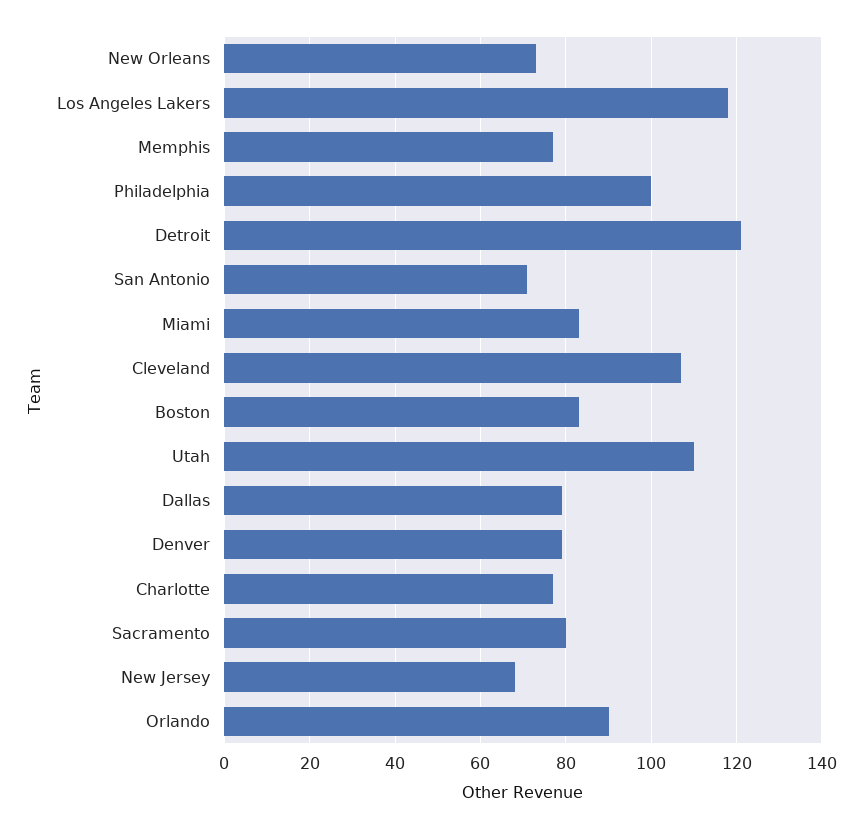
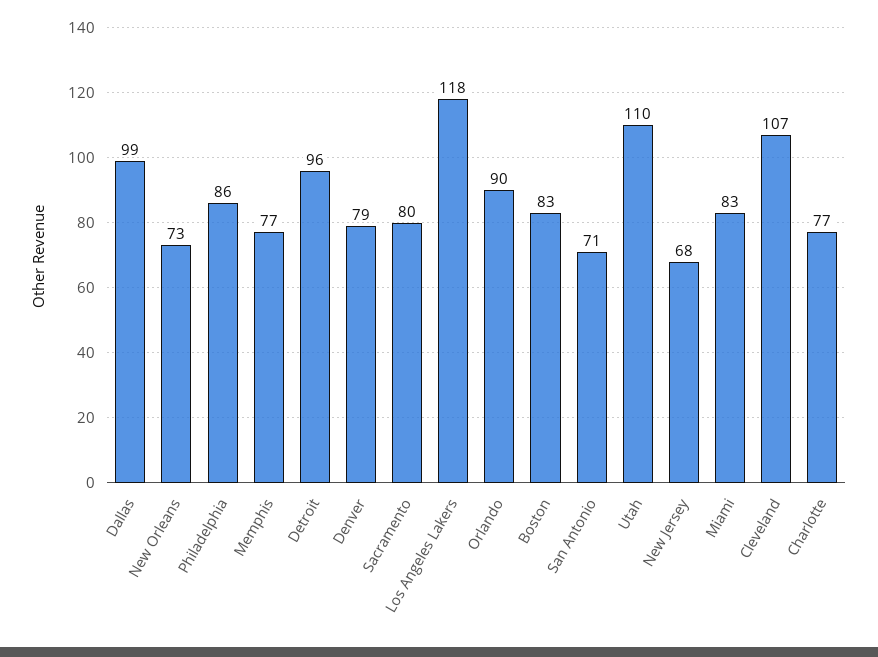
Philadelphia: 100 -> 86
Detroit: 120 -> 96
Dallas: 80 -> 99

